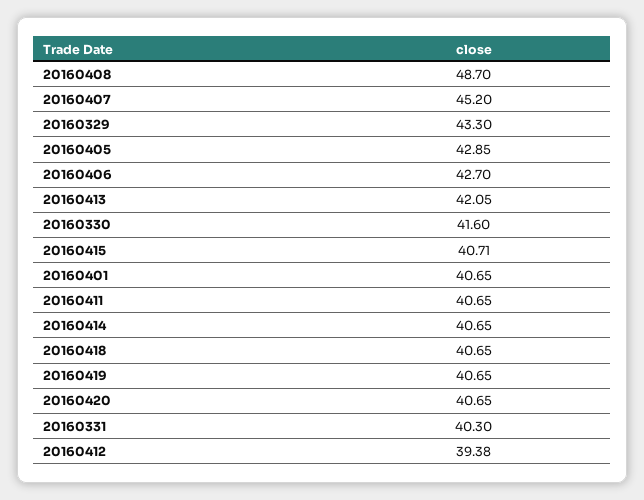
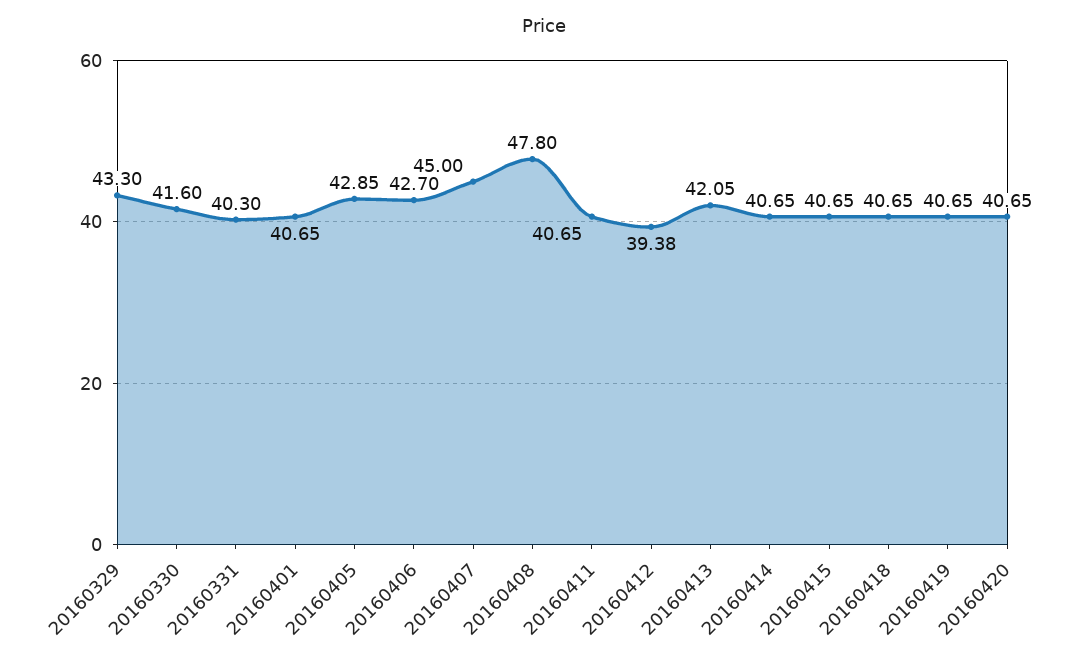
20160408: 48.7 -> 47.8
20160407: 45.2 -> 45
20160415: 40.71 -> 40.65

